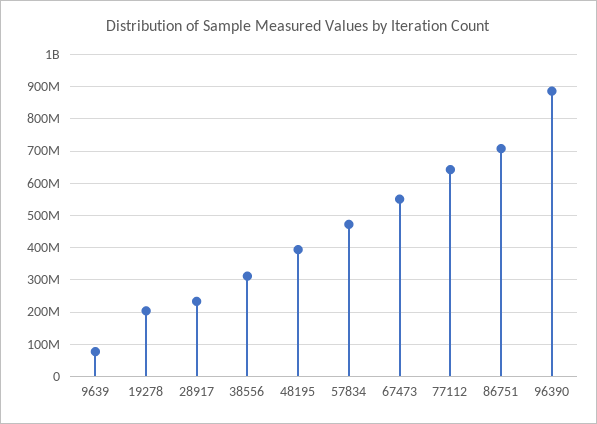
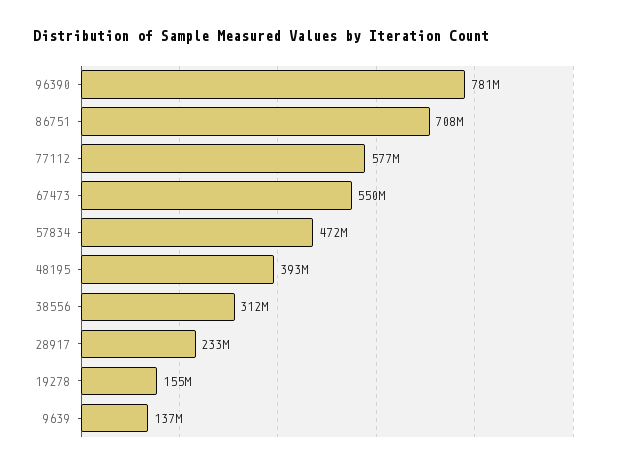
9639: 80000000 -> 137000000
19278: 200000000 -> 155000000
77112: 640000000 -> 577000000
96390: 880000000 -> 781000000

